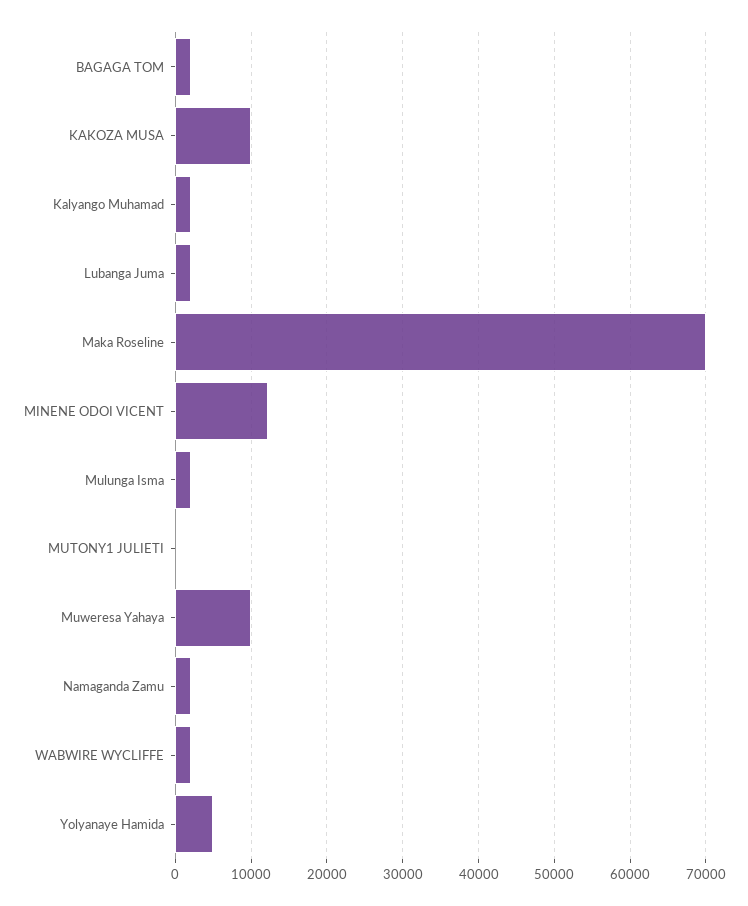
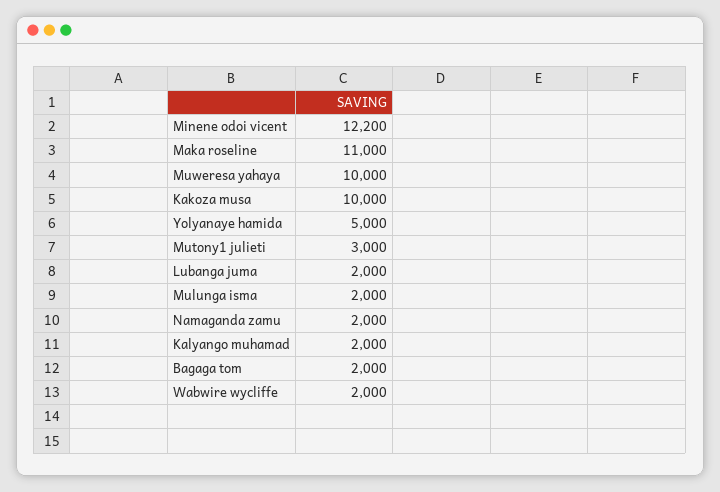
Maka Roseline: 70000 -> 11000
MUTONY1 JULIETI: 0 -> 3000

